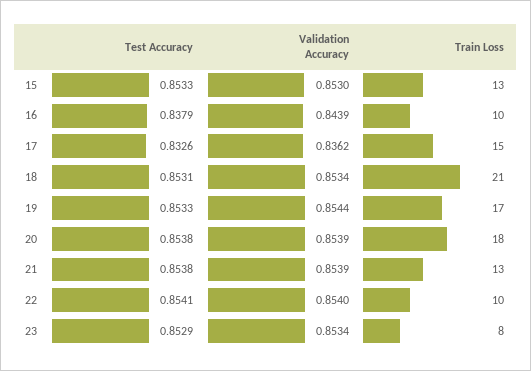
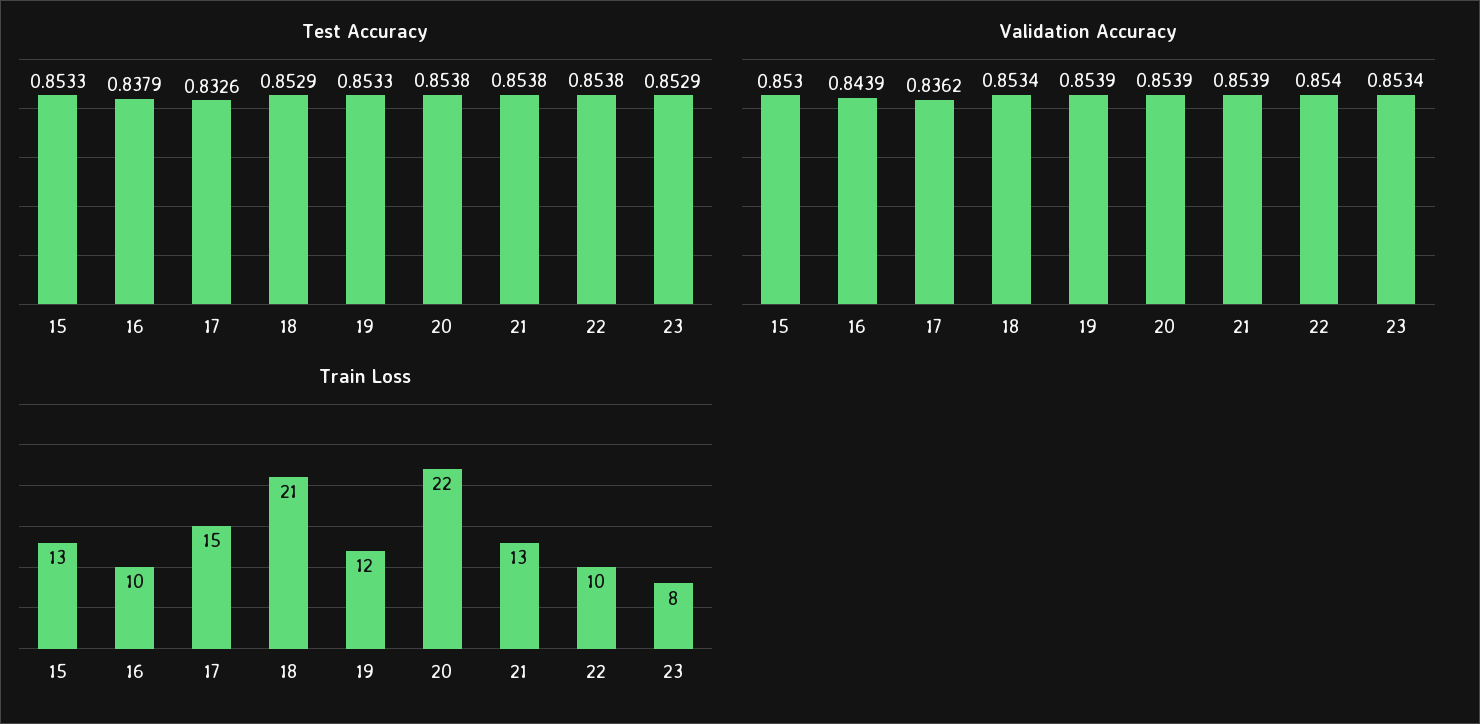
Test Accuracy, 18: 0.8531 -> 0.8529
Validation Accuracy, 19: 0.8544 -> 0.8539
Train Loss, 19: 17 -> 12
Train Loss, 20: 18 -> 22
Test Accuracy, 22: 0.8541 -> 0.8538

